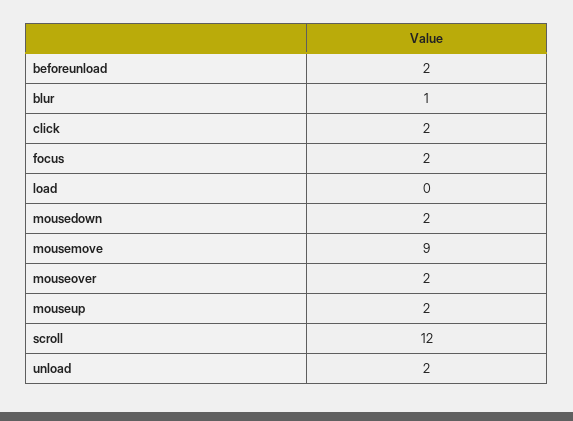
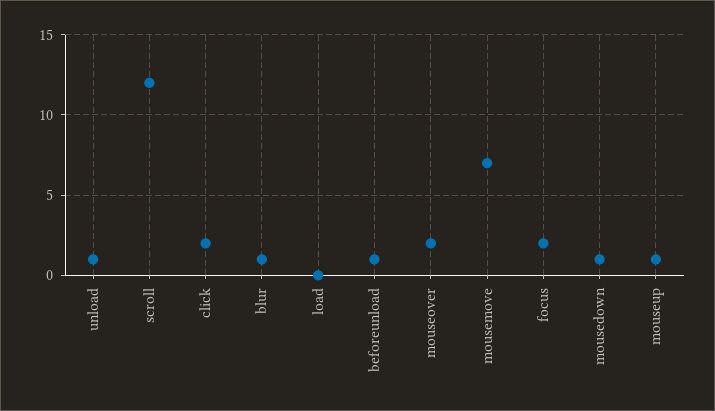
beforeunload: 2 -> 1
mousedown: 2 -> 1
mousemove: 9 -> 7
mouseup: 2 -> 1
unload: 2 -> 1

